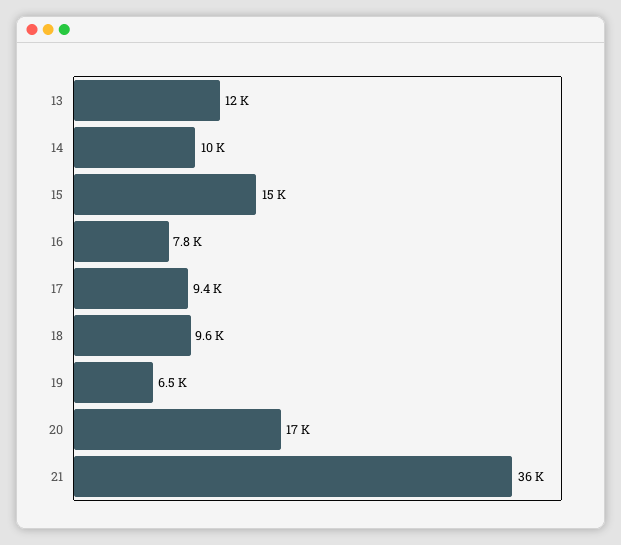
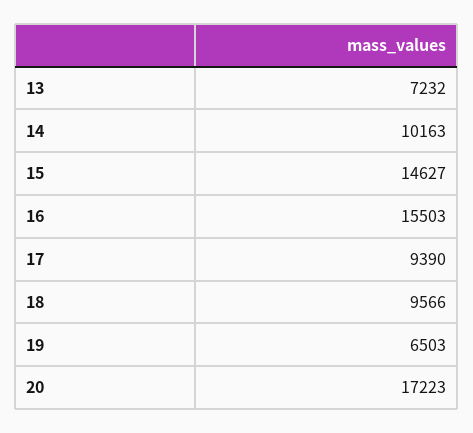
13: 12000 -> 7232
16: 7800 -> 15503
21: 36000 -> none

